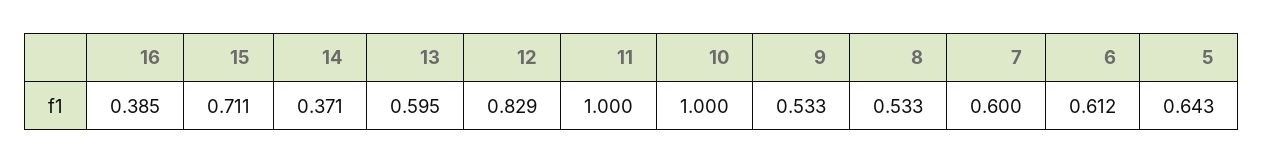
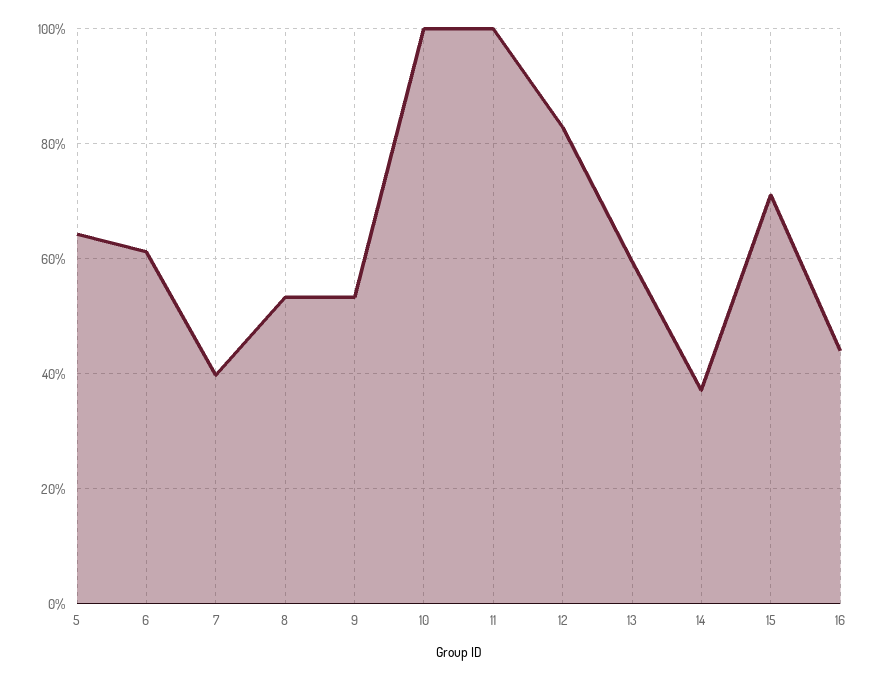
16: 0.385 -> 0.44
7: 0.6 -> 0.4

